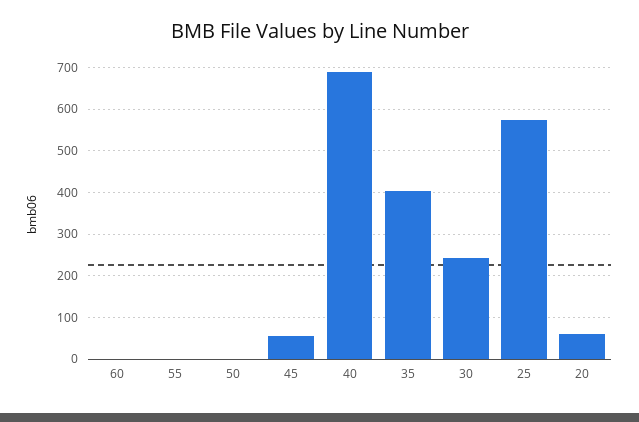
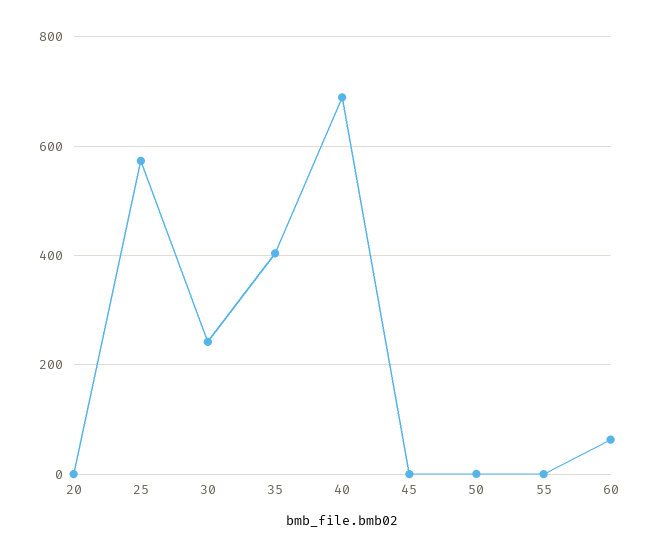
60: 0 -> 60
45: 60 -> 0
20: 60 -> 0

